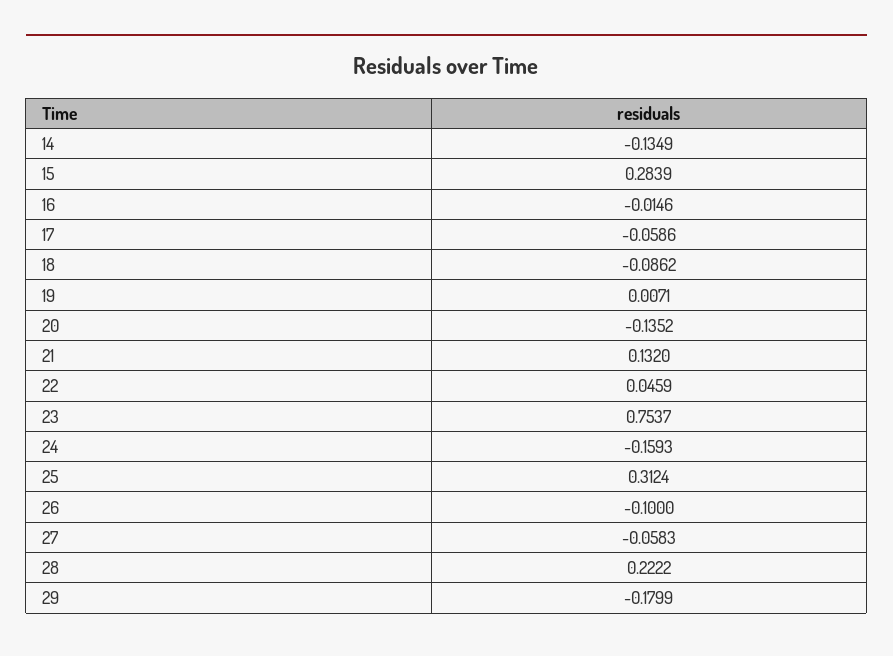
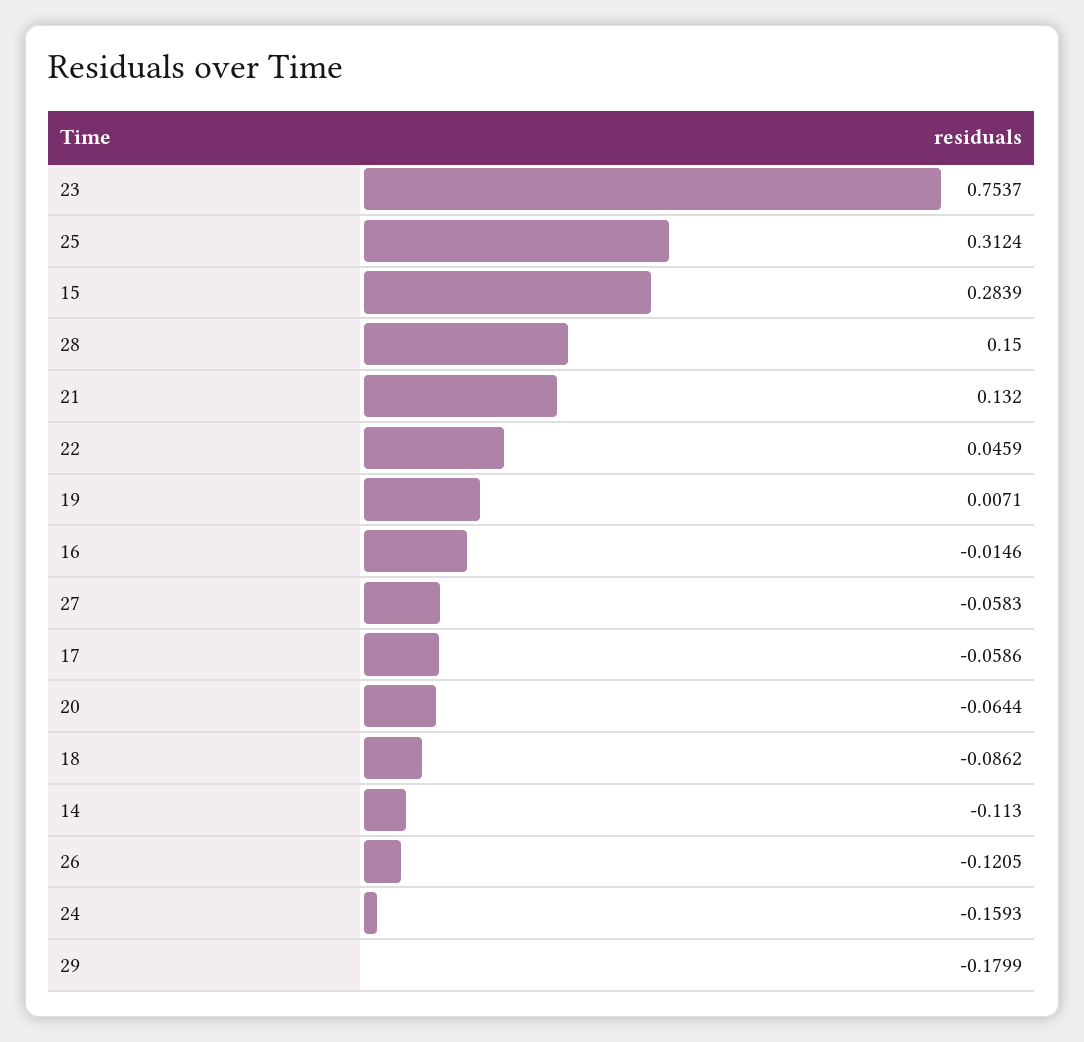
14: -0.1349 -> -0.113
20: -0.1352 -> -0.0644
26: -0.1 -> -0.1205
28: 0.2222 -> 0.15

